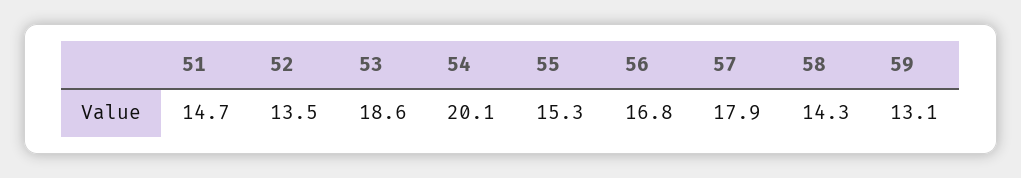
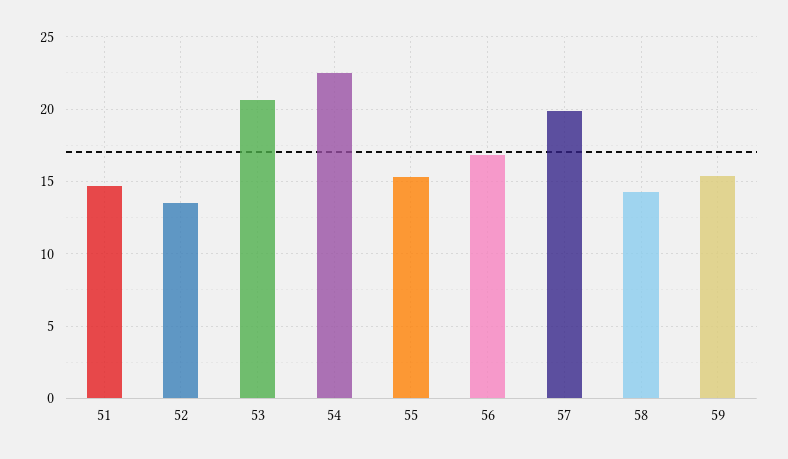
53: 18.6 -> 20.5
54: 20.1 -> 22.5
57: 17.9 -> 20
59: 13.1 -> 15.5

